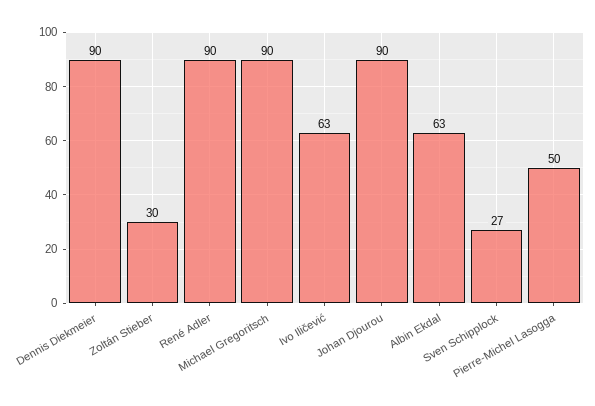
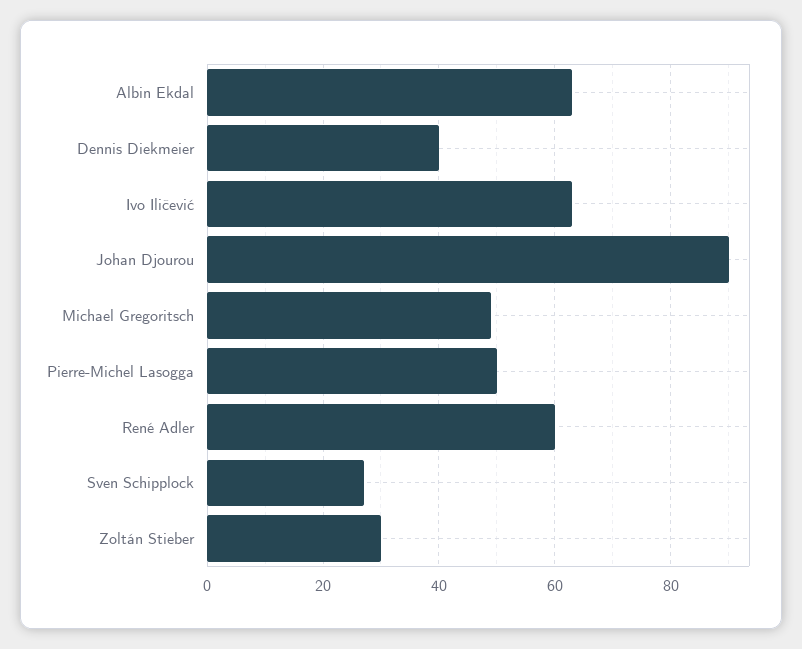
Dennis Diekmeier: 90 -> 40
René Adler: 90 -> 60
Michael Gregoritsch: 90 -> 50

